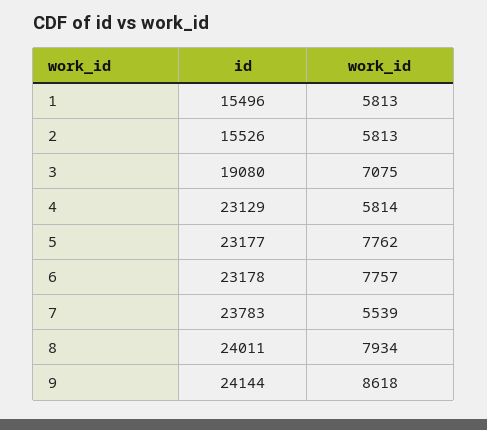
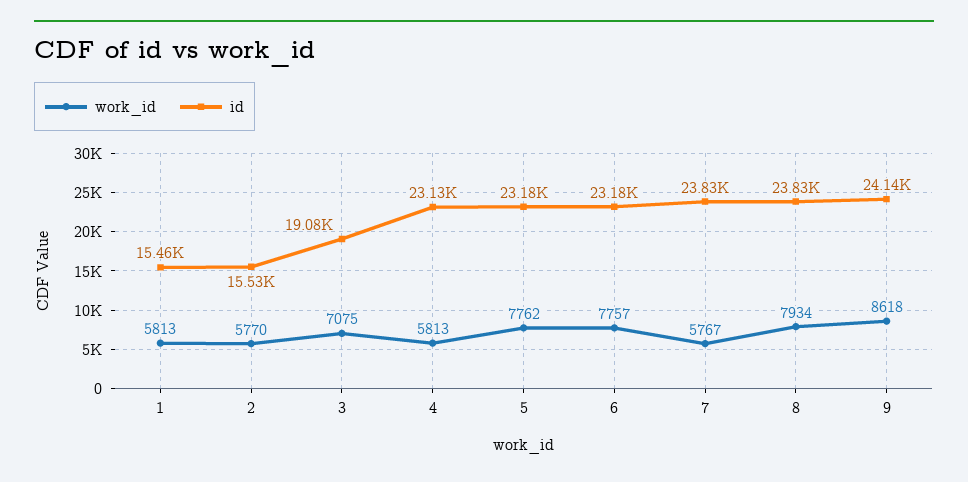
id, 1: 15496 -> 15460
work_id, 2: 5813 -> 5770
work_id, 4: 5814 -> 5813
id, 7: 23783 -> 23830
work_id, 7: 5539 -> 5767
id, 8: 24011 -> 23830

